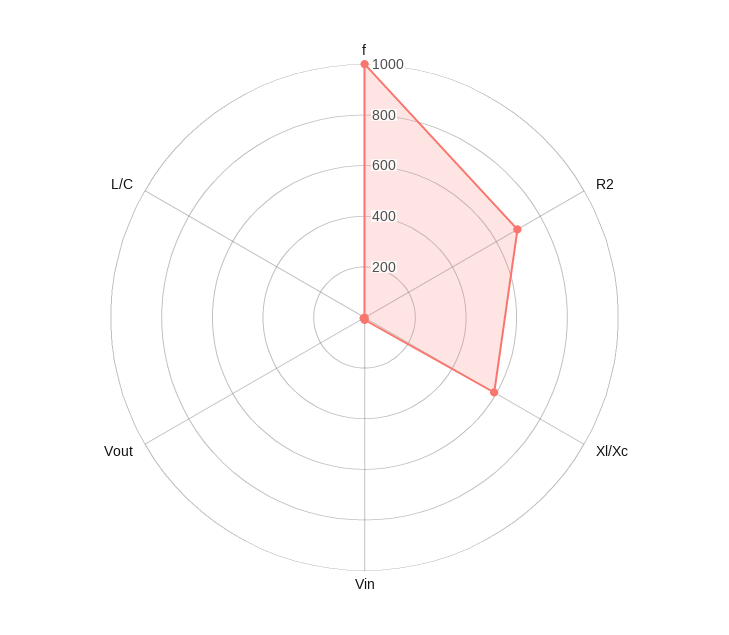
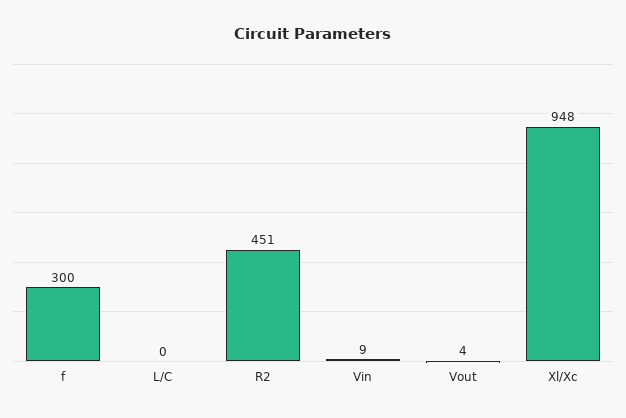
f: 1000 -> 300
R2: 700 -> 451
Xl/Xc: 600 -> 948

